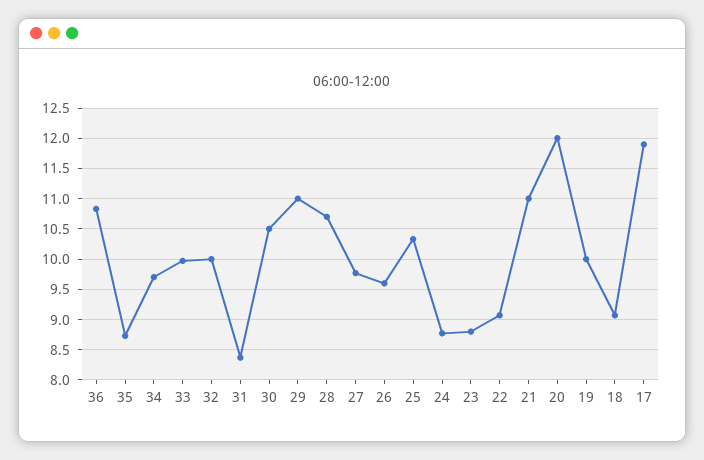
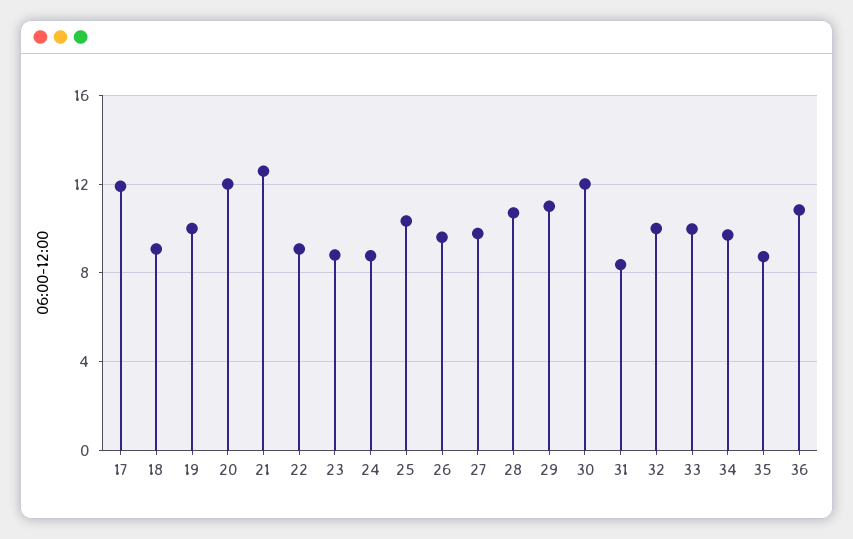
30: 10.5 -> 12
21: 11 -> 12.5

